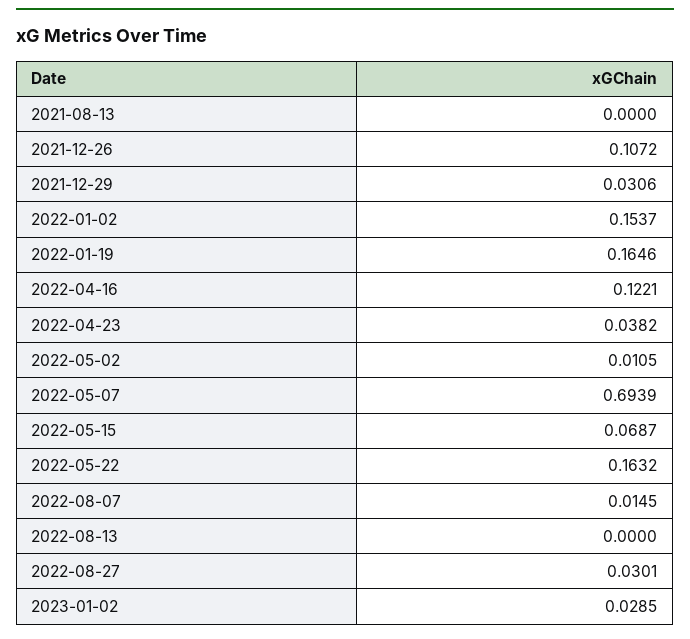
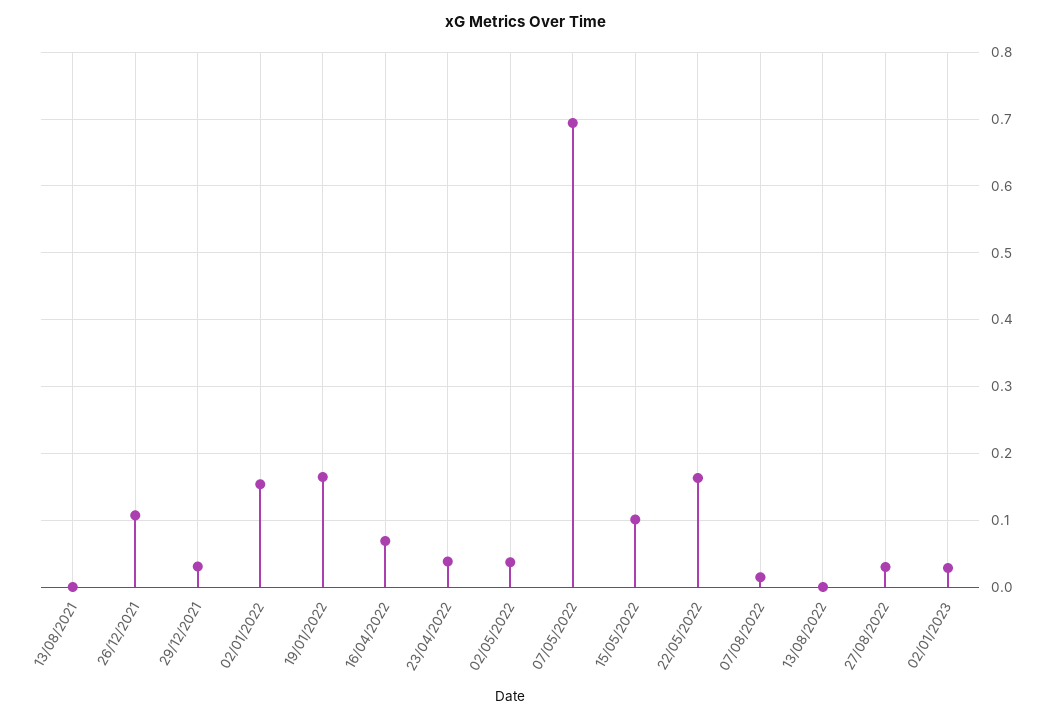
2022-04-16: 0.1221 -> 0.07
2022-05-02: 0.0105 -> 0.04
2022-05-15: 0.0687 -> 0.1

